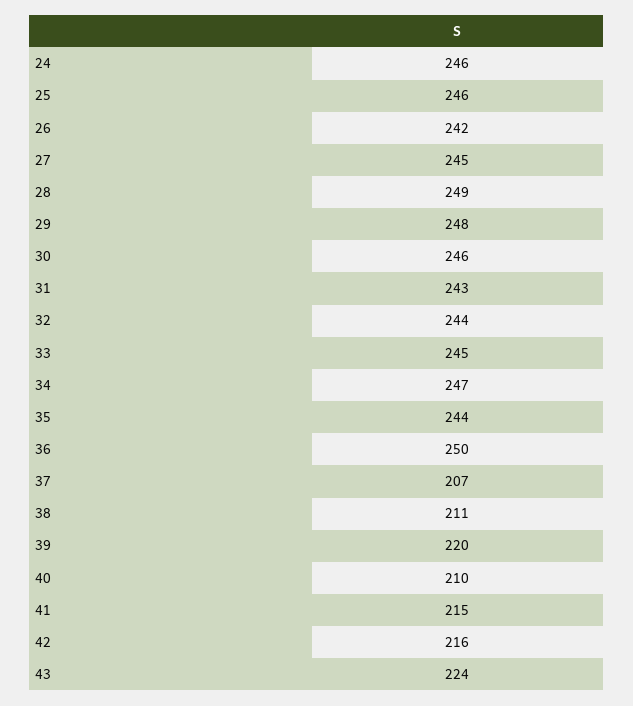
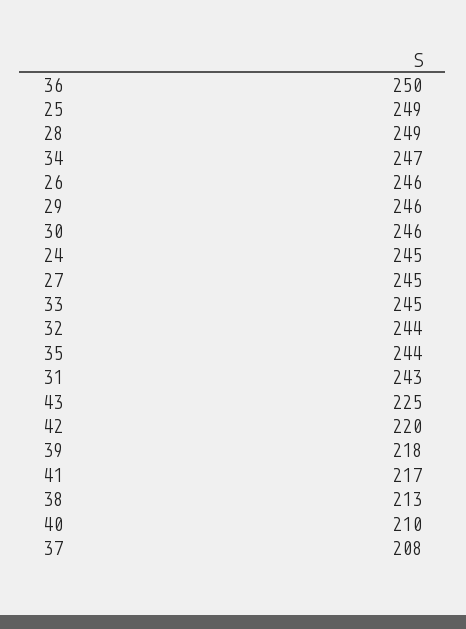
24: 246 -> 245
25: 246 -> 249
26: 242 -> 246
29: 248 -> 246
37: 207 -> 208
38: 211 -> 213
39: 220 -> 218
41: 215 -> 217
42: 216 -> 220
43: 224 -> 225

